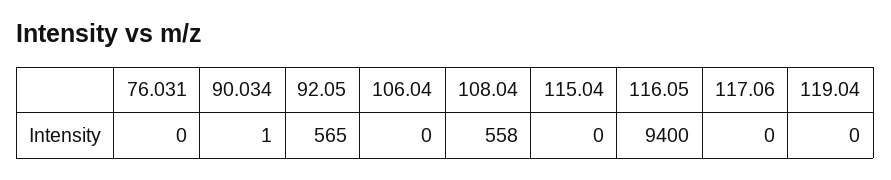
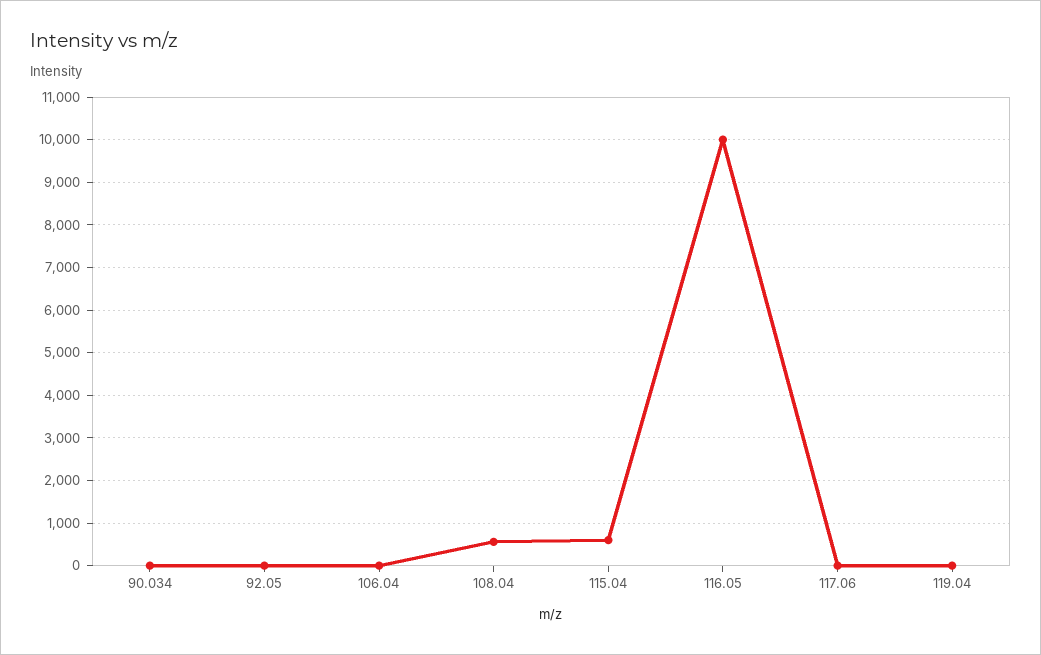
76.031: 0 -> none
92.05: 565 -> 0
115.04: 0 -> 600
116.05: 9400 -> 10000

